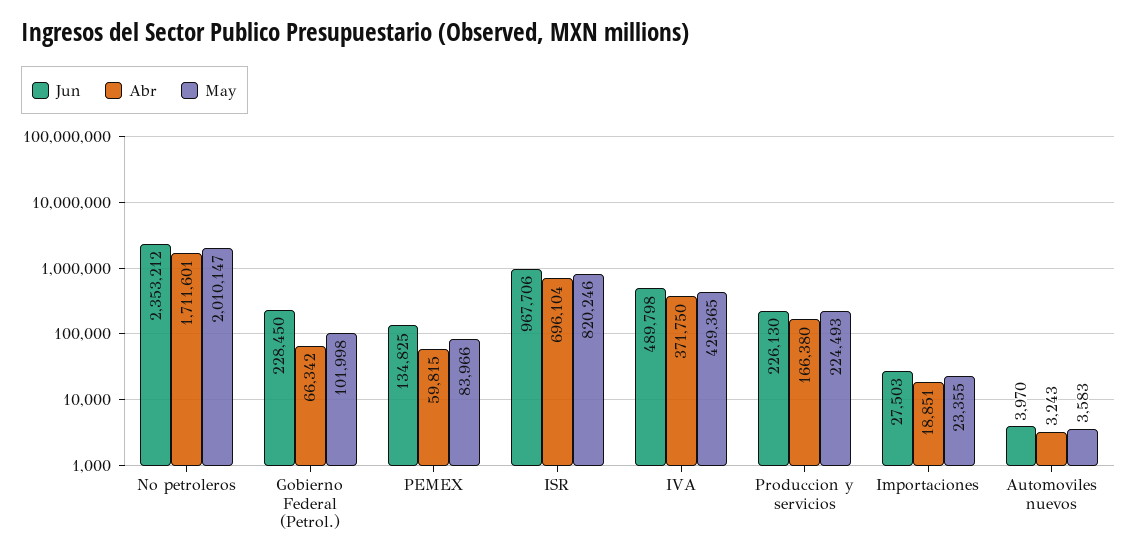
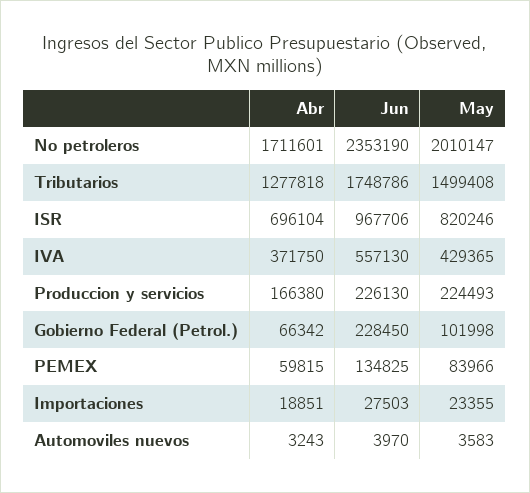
Jun, No petroleros: 2353212 -> 2353190
Jun, IVA: 489798 -> 557130
Abr, Tributarios: none -> 1277818
Jun, Tributarios: none -> 1748786
May, Tributarios: none -> 1499408

